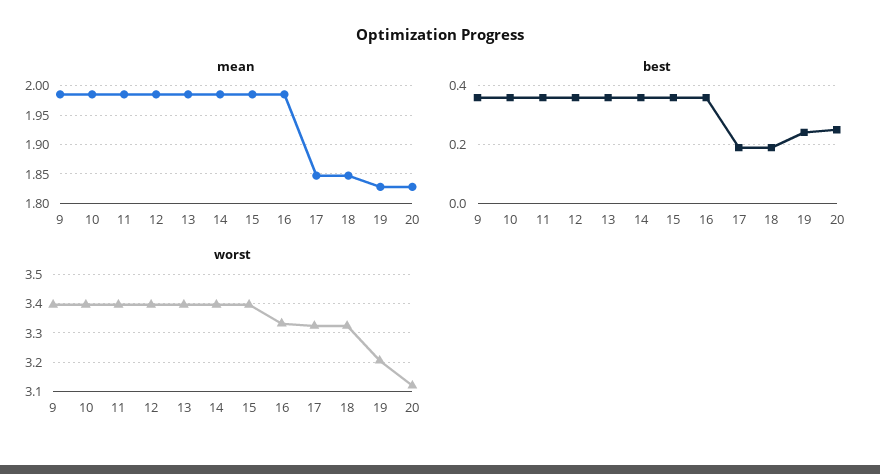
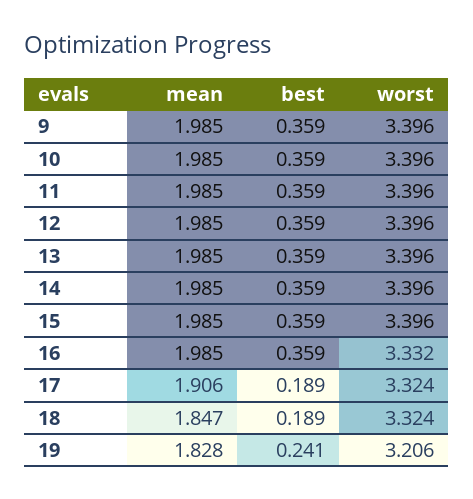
mean, 17: 1.85 -> 1.906
mean, 20: 1.825 -> none
best, 20: 0.25 -> none
worst, 20: 3.125 -> none

